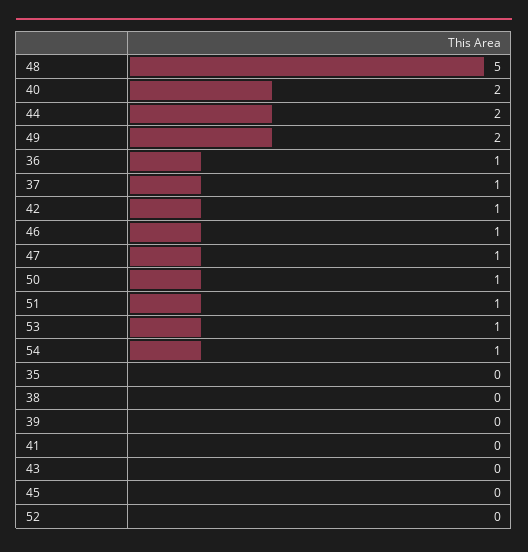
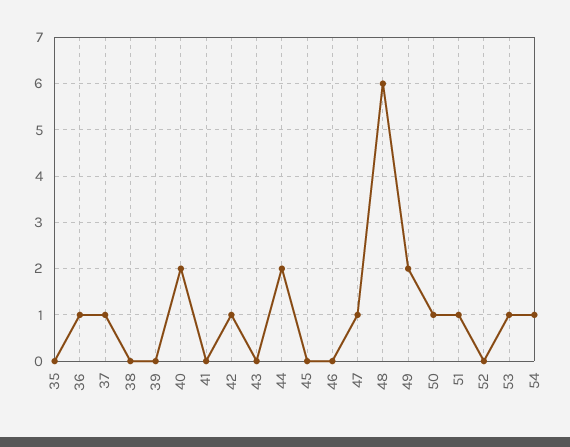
48: 5 -> 6
46: 1 -> 0

